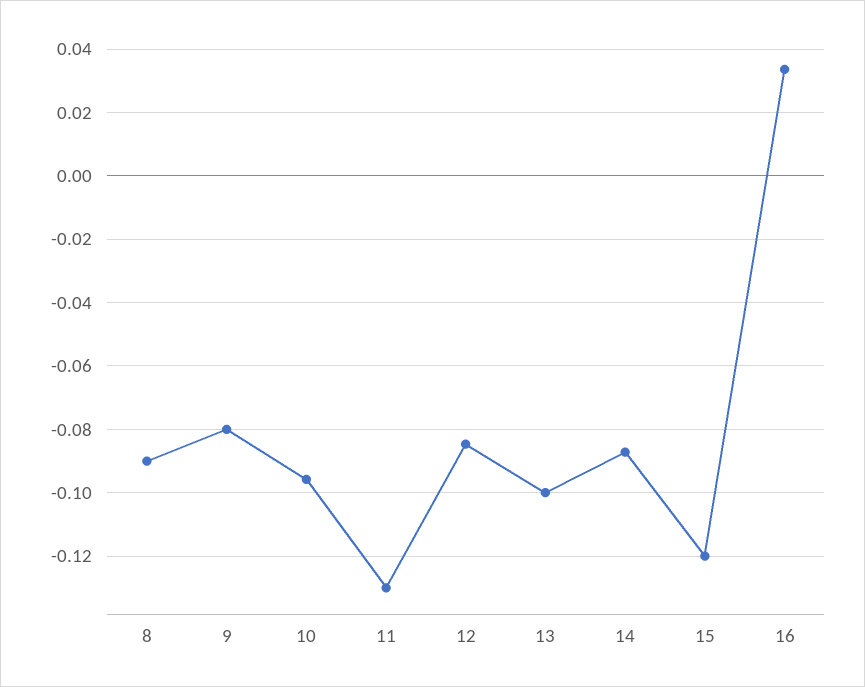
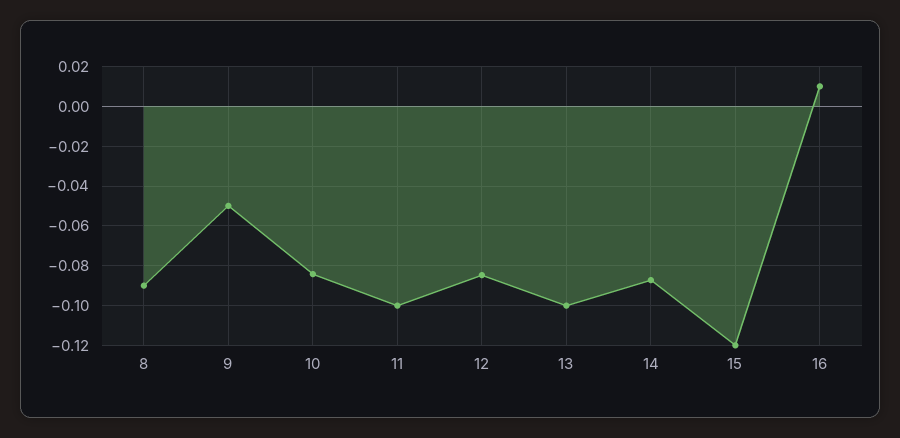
9: -0.08 -> -0.05
10: -0.096 -> -0.085
11: -0.13 -> -0.1
16: 0.034 -> 0.01

